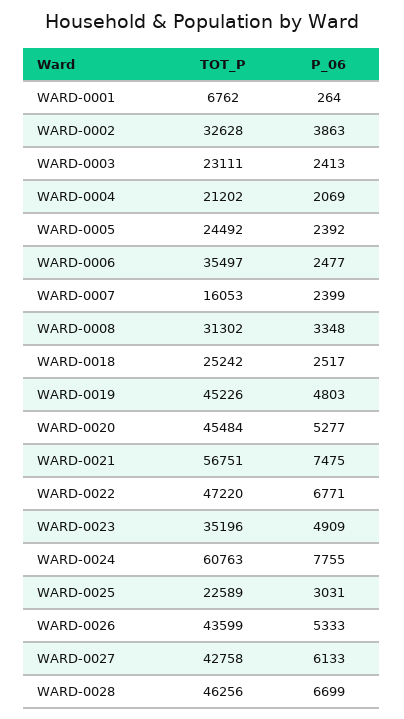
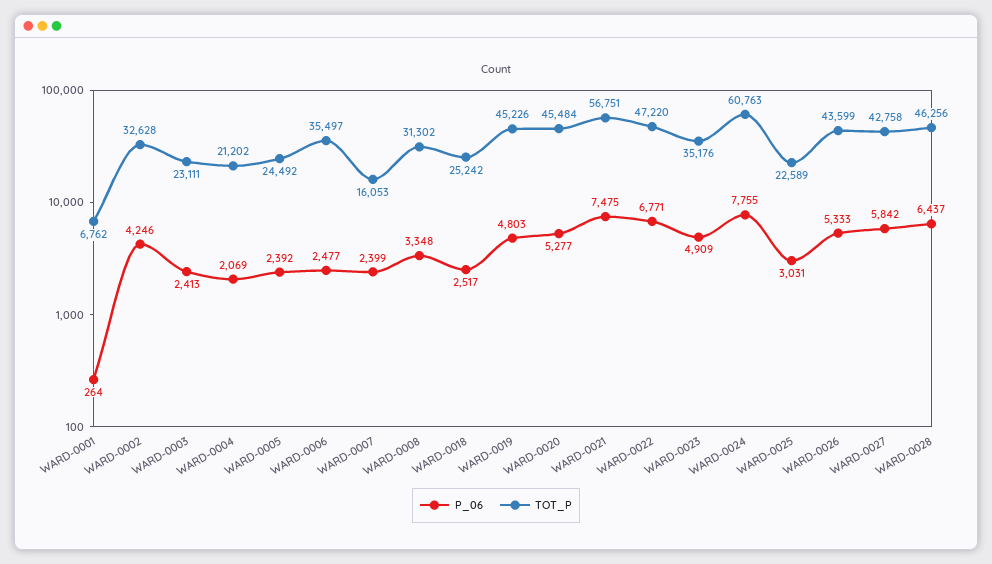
P_06, WARD-0002: 3863 -> 4246
TOT_P, WARD-0023: 35196 -> 35176
P_06, WARD-0027: 6133 -> 5842
P_06, WARD-0028: 6699 -> 6437

